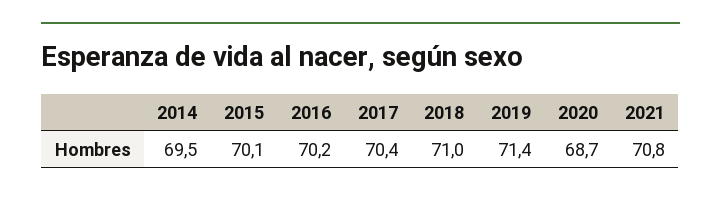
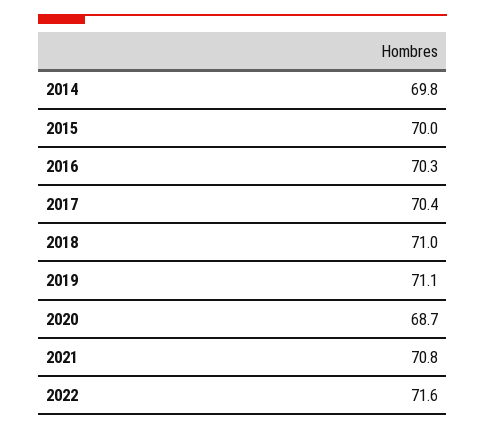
2014: 69.5 -> 69.8
2015: 70.1 -> 70
2016: 70.2 -> 70.3
2019: 71.4 -> 71.1
2022: none -> 71.6

